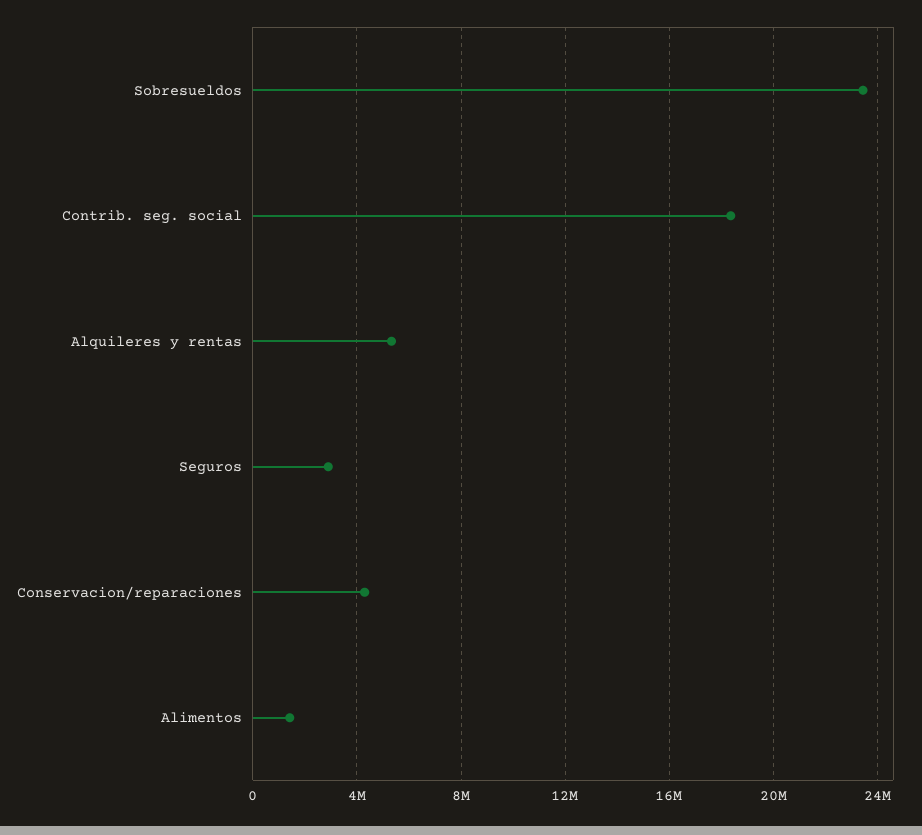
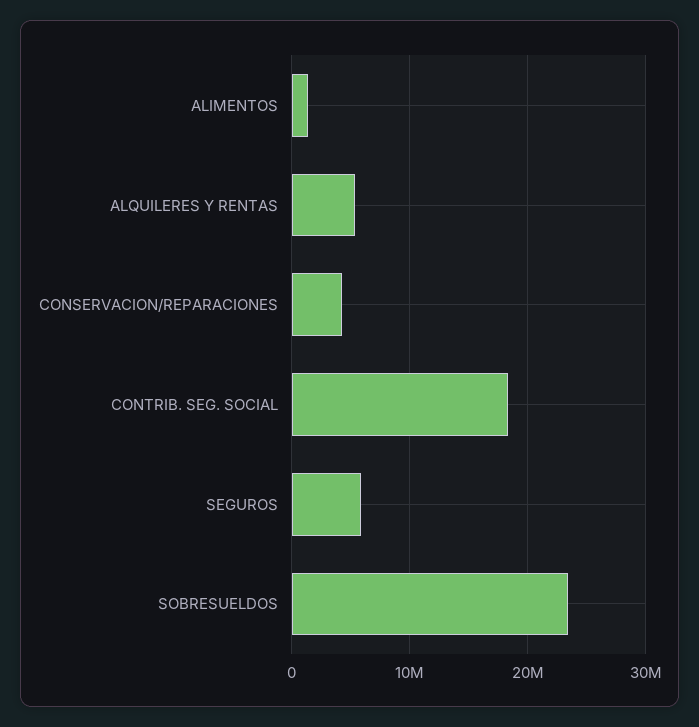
Seguros: 3000000 -> 6000000

